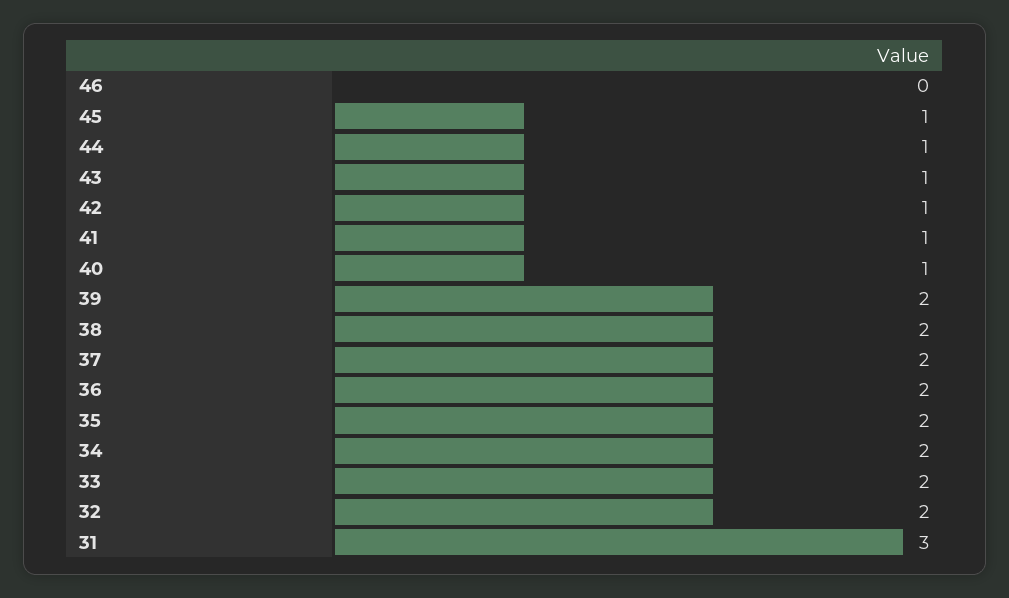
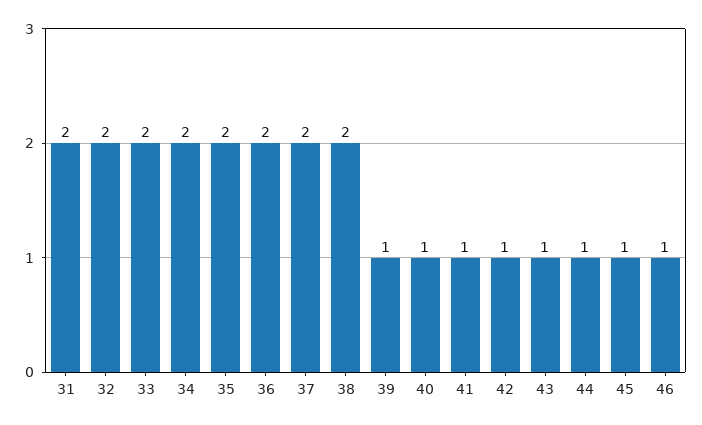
46: 0 -> 1
39: 2 -> 1
31: 3 -> 2

